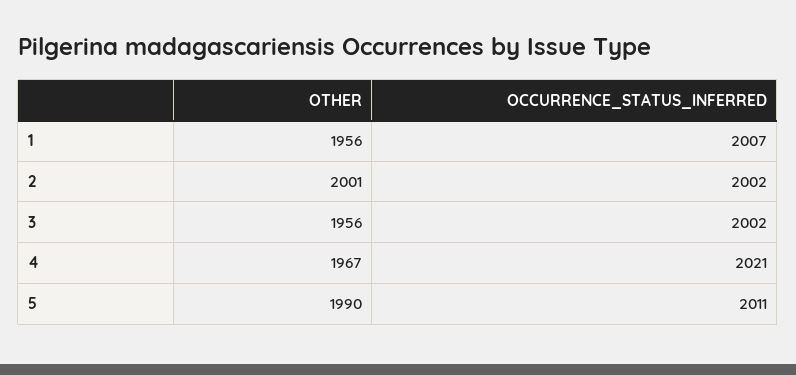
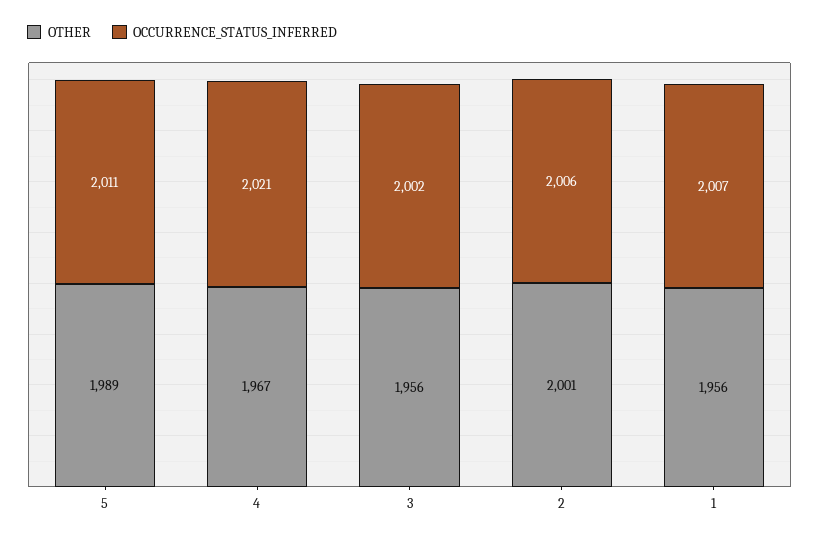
OCCURRENCE_STATUS_INFERRED, 2: 2002 -> 2006
OTHER, 5: 1990 -> 1989

